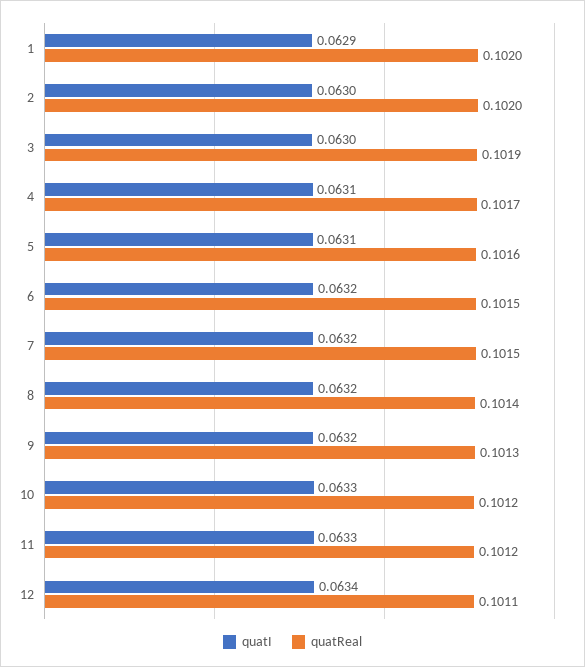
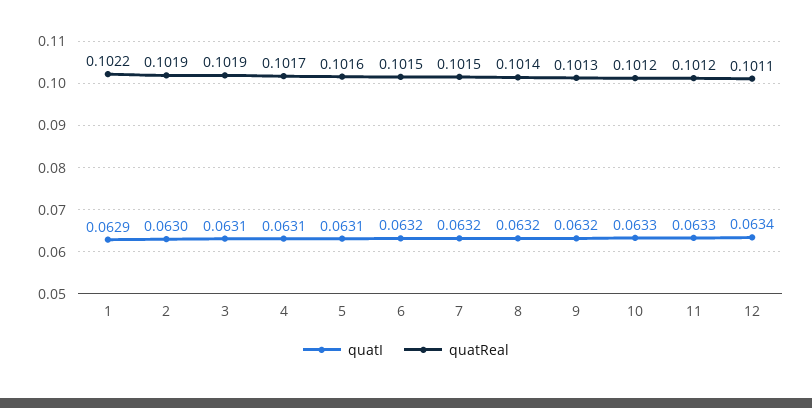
quatReal, 1: 0.102 -> 0.1022
quatReal, 2: 0.102 -> 0.1019
quatI, 3: 0.063 -> 0.0631

